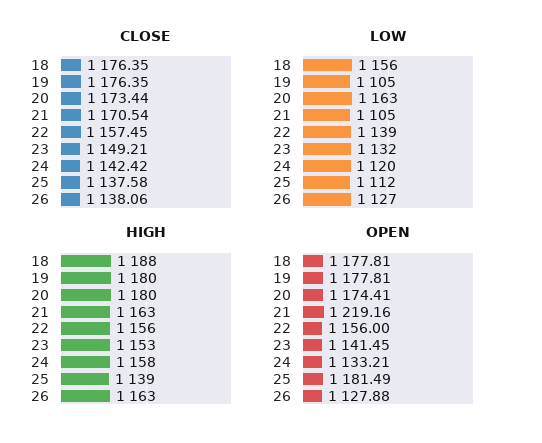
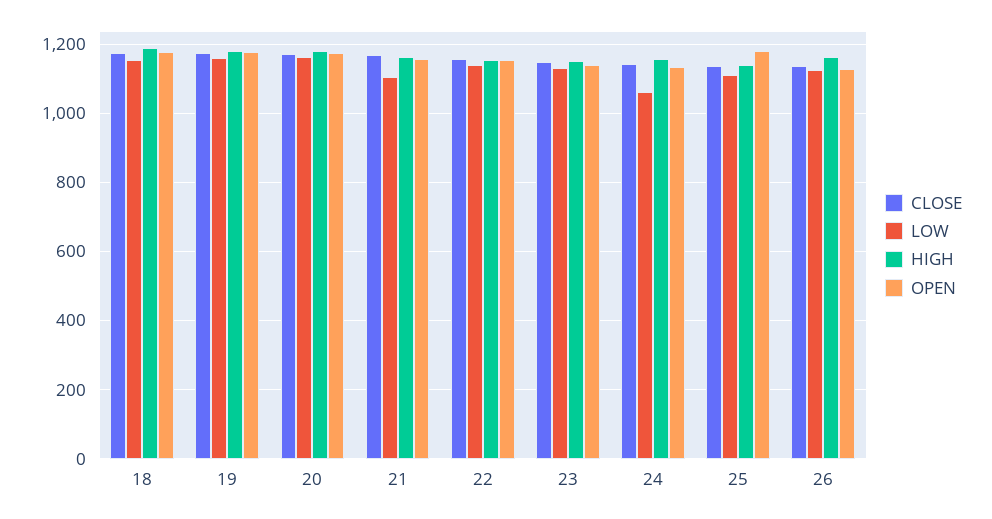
LOW, 19: 1105 -> 1160
LOW, 24: 1120 -> 1060
OPEN, 21: 1219.16 -> 1160

